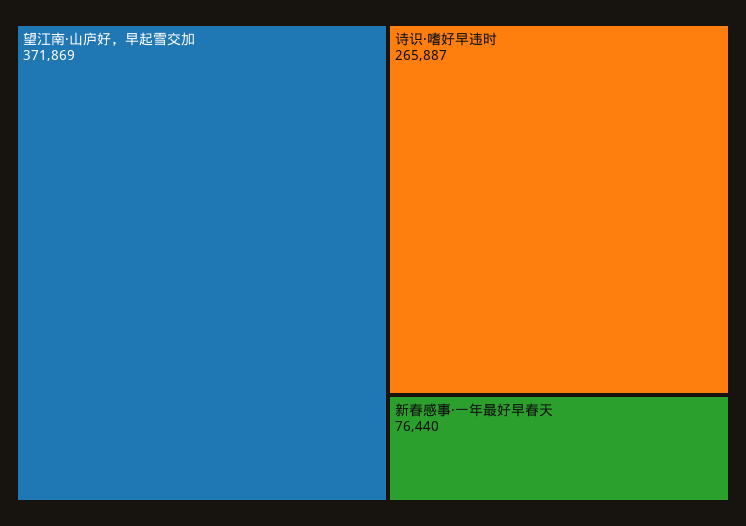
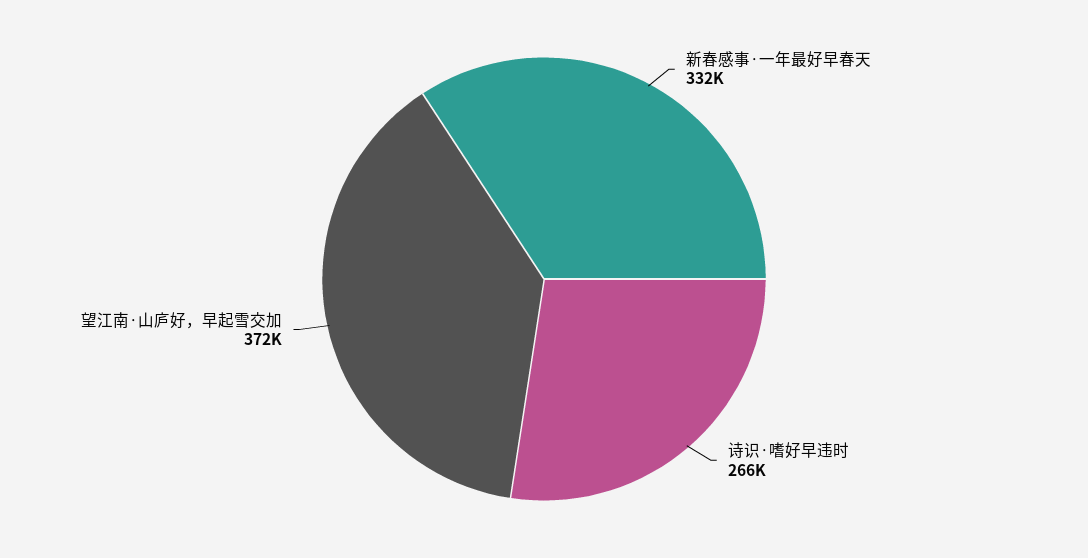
新春感事·一年最好早春天: 76440 -> 332000

